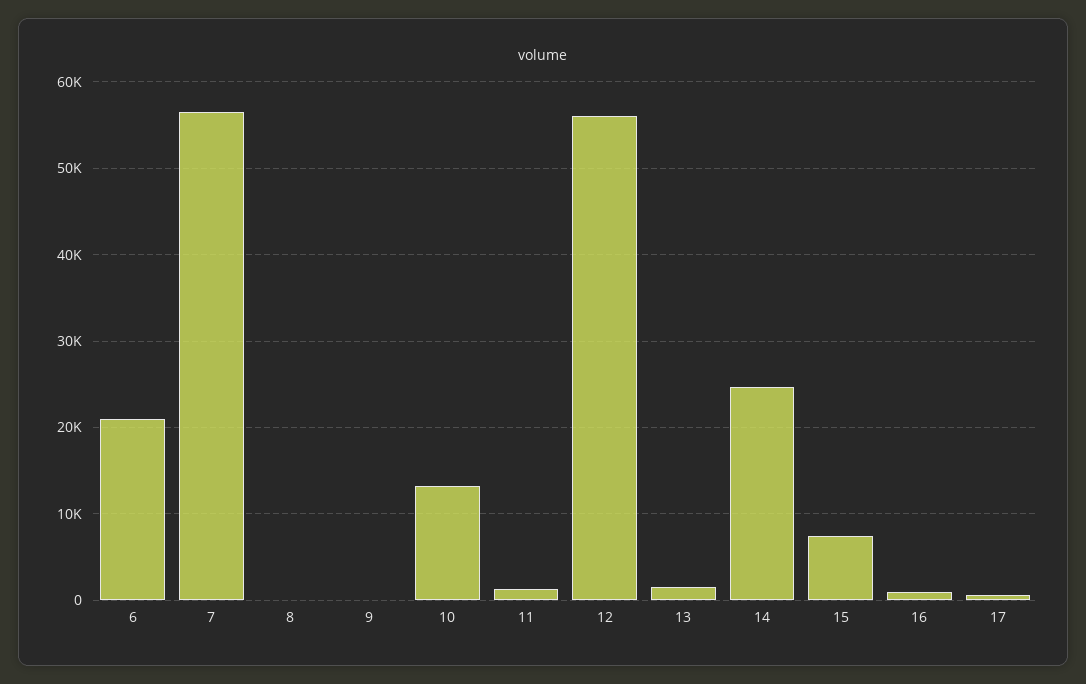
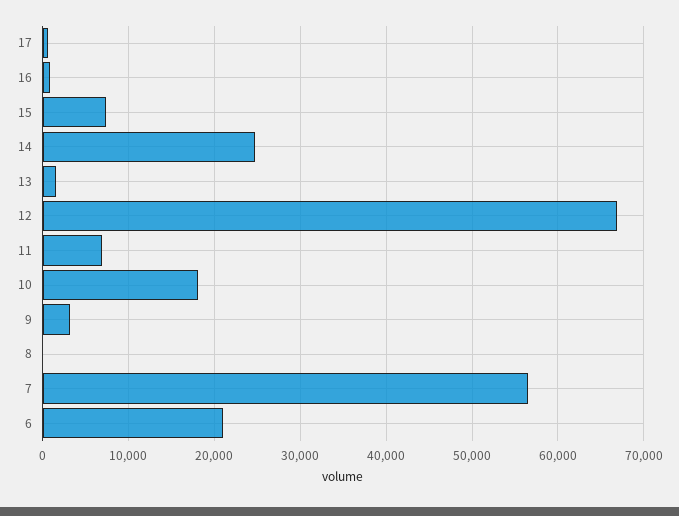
9: 0 -> 3000
10: 13000 -> 18000
11: 1000 -> 7000
12: 56000 -> 67000

